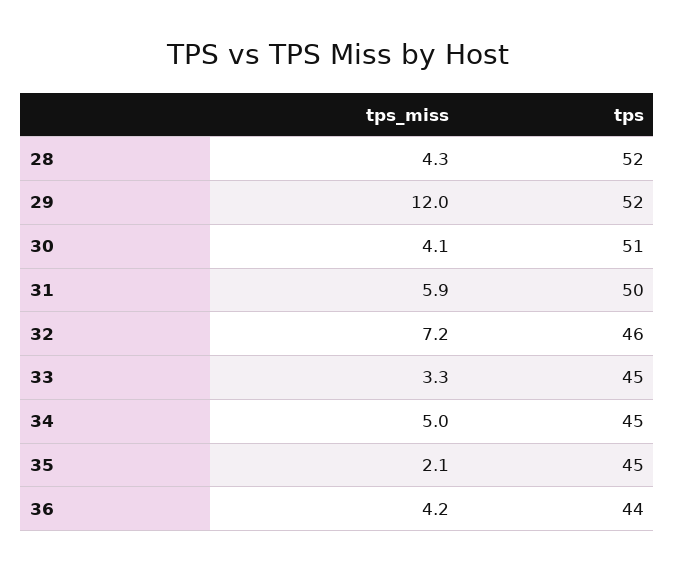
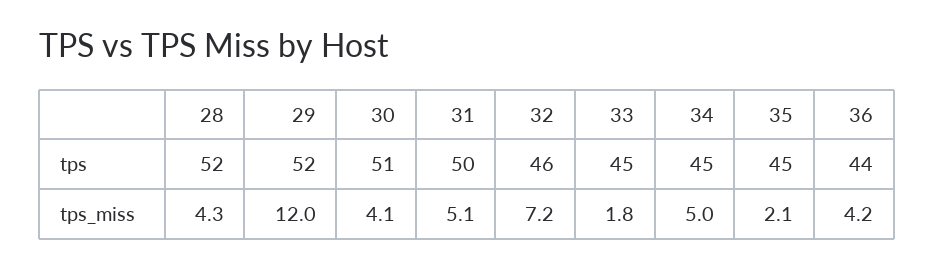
tps_miss, 31: 5.9 -> 5.1
tps_miss, 33: 3.3 -> 1.8

